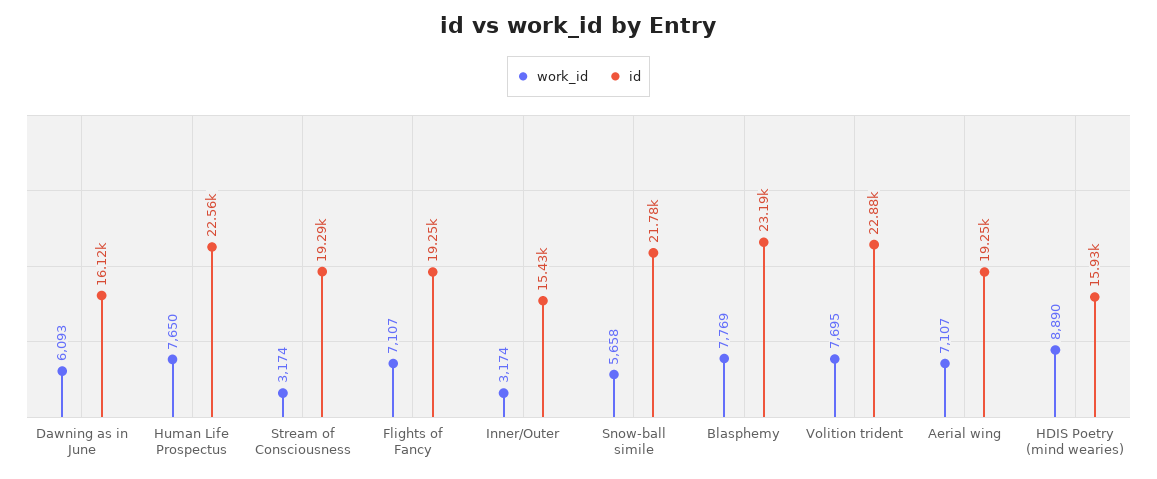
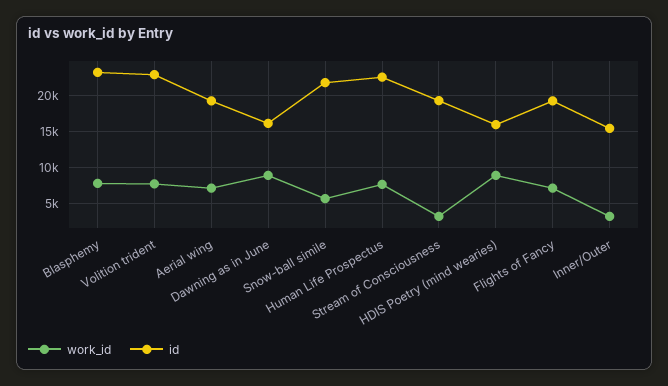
work_id, Dawning as in June: 6093 -> 9000

